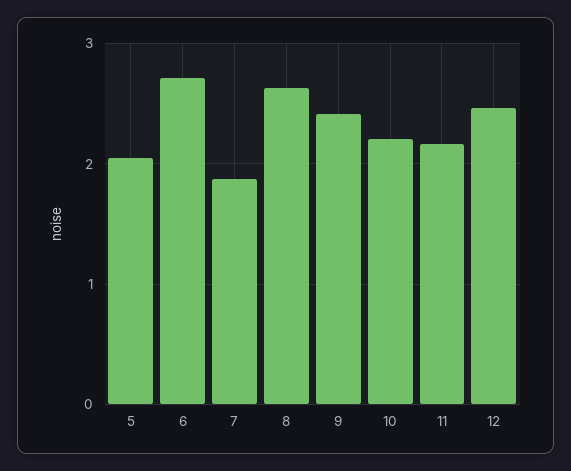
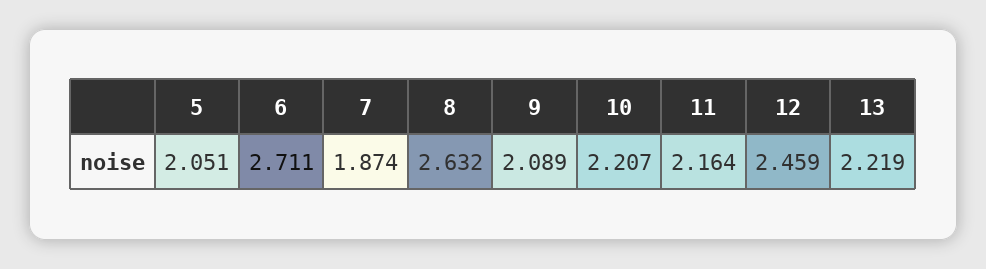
9: 2.4 -> 2.089
13: none -> 2.219

